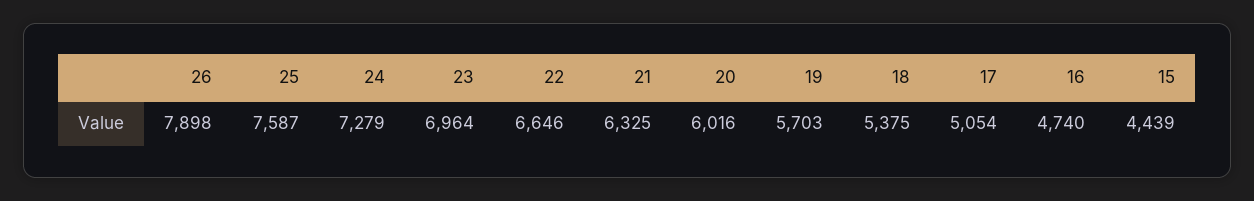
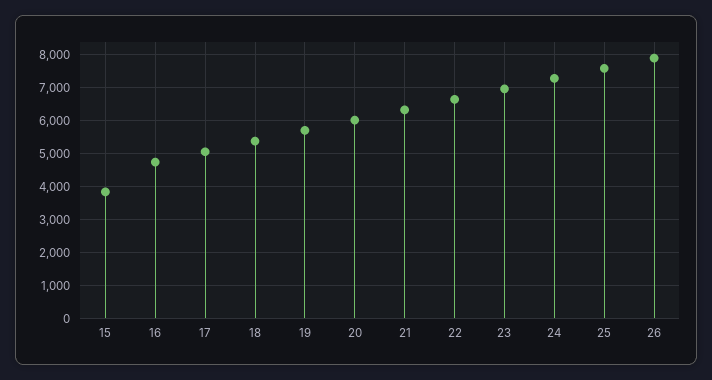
15: 4439 -> 3800

